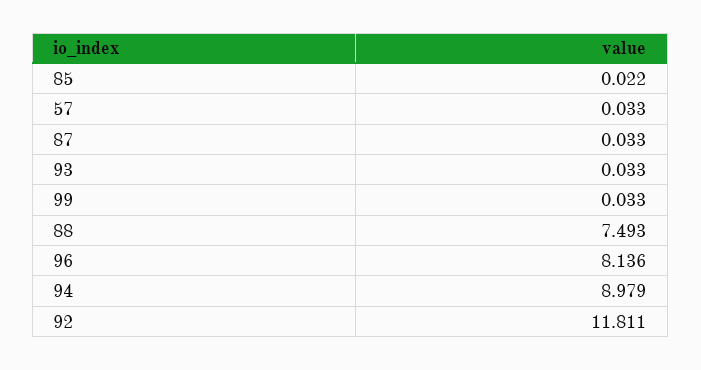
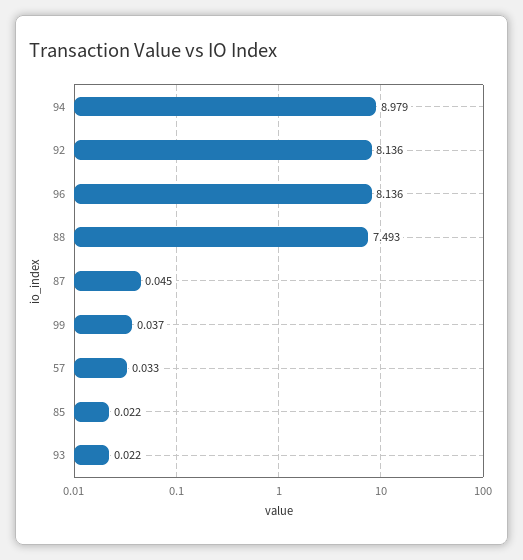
87: 0.033 -> 0.045
93: 0.033 -> 0.022
99: 0.033 -> 0.037
92: 11.811 -> 8.136

